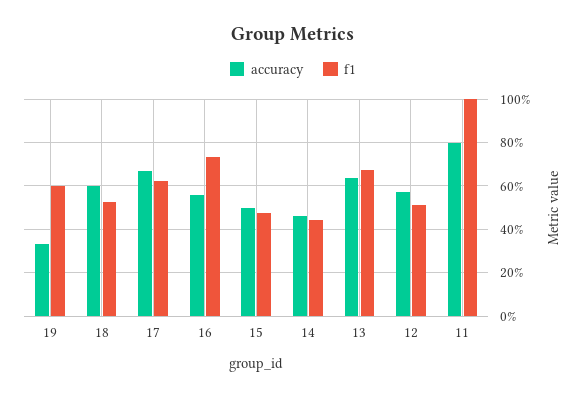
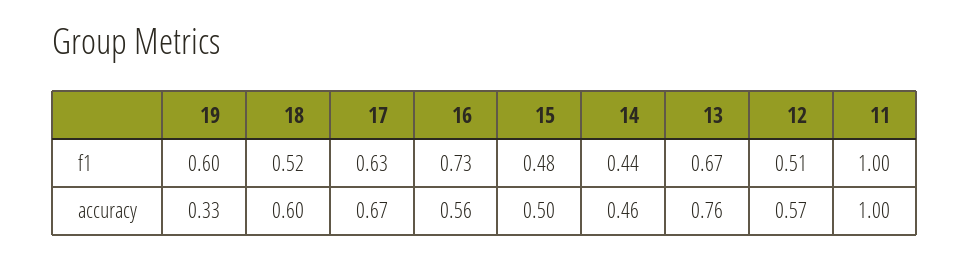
accuracy, 13: 0.65 -> 0.76
accuracy, 11: 0.8 -> 1

